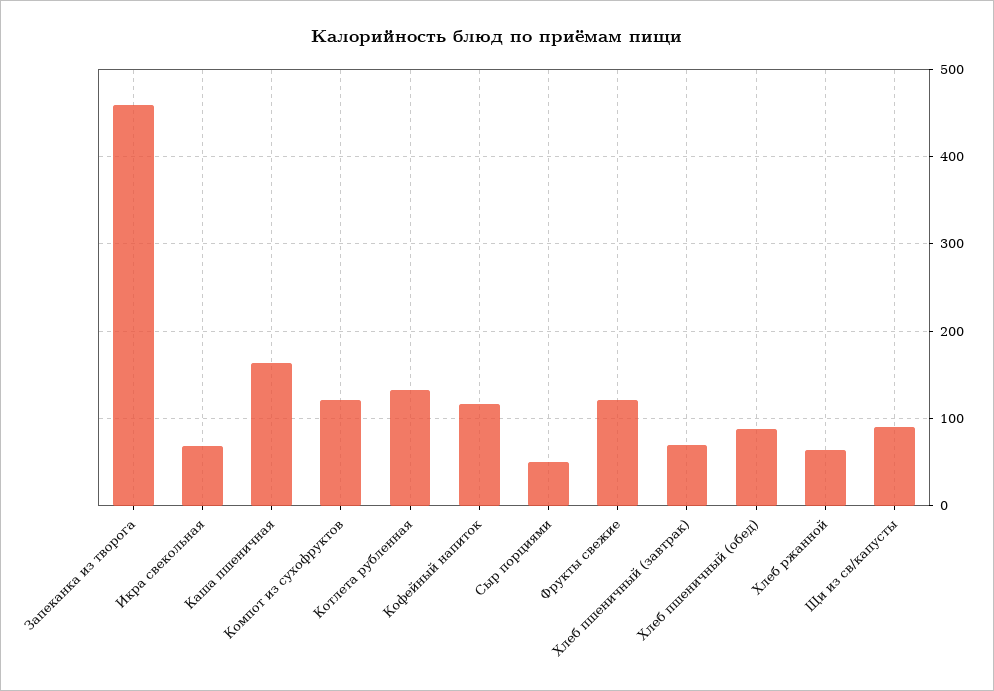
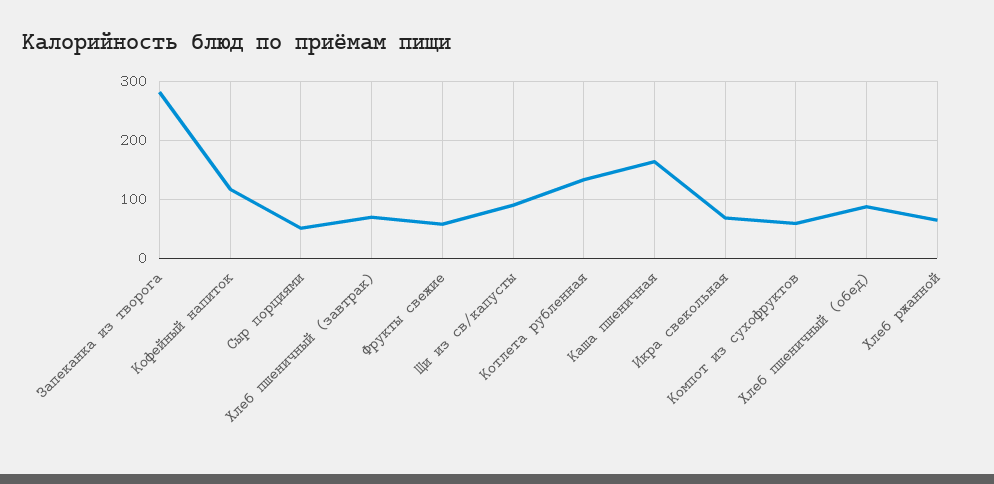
Запеканка из творога: 460 -> 280
Компот из сухофруктов: 120 -> 60
Фрукты свежие: 120 -> 60

